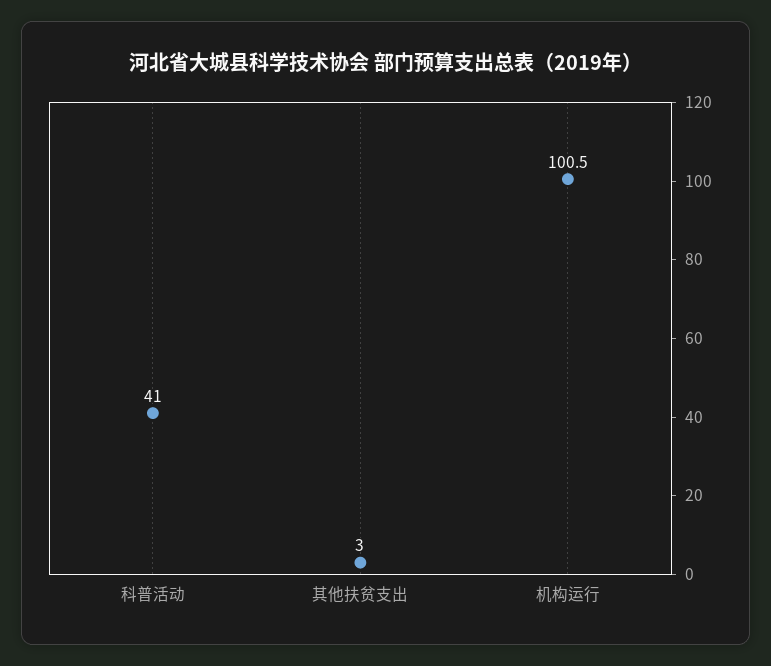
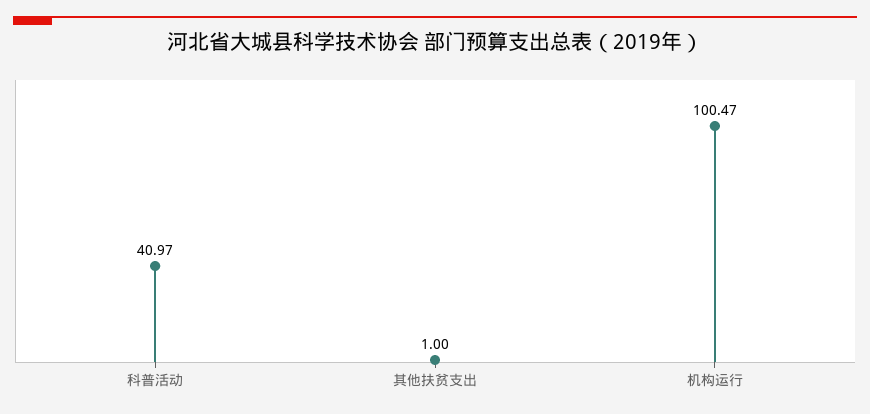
其他扶贫支出: 3 -> 1

